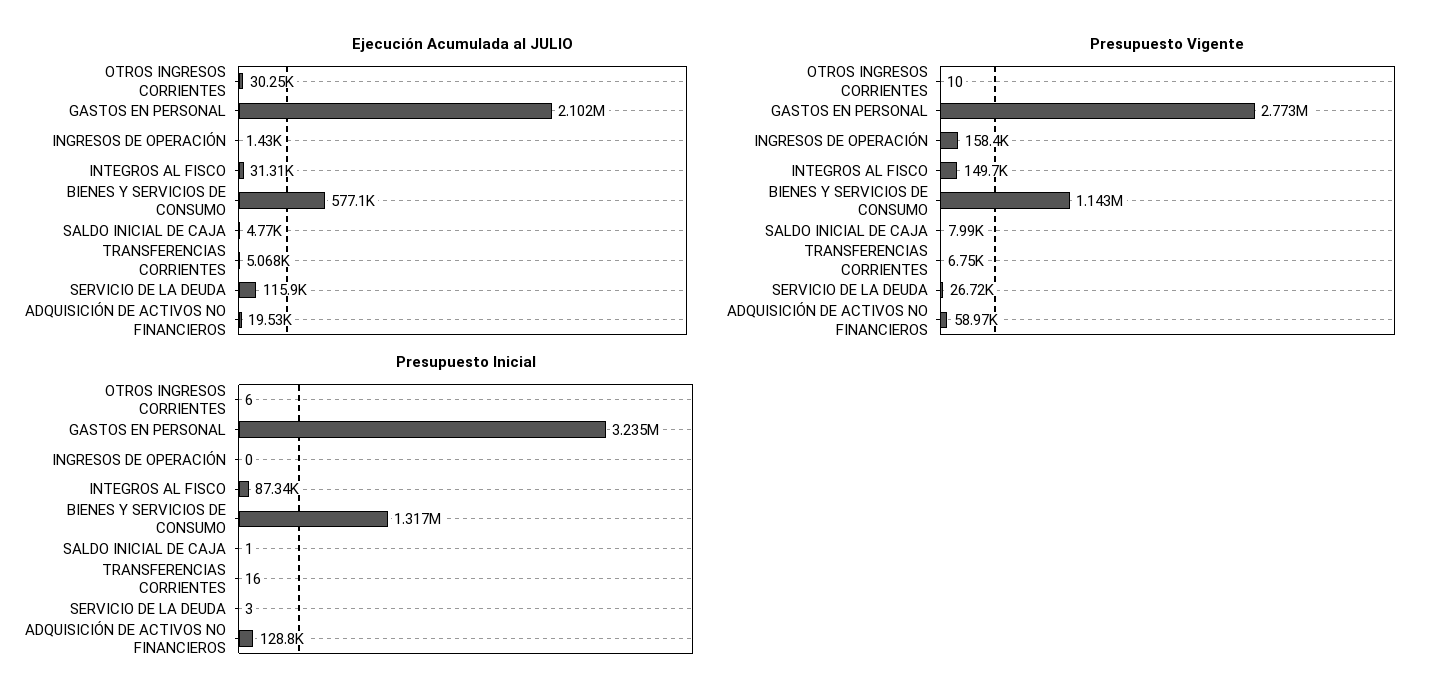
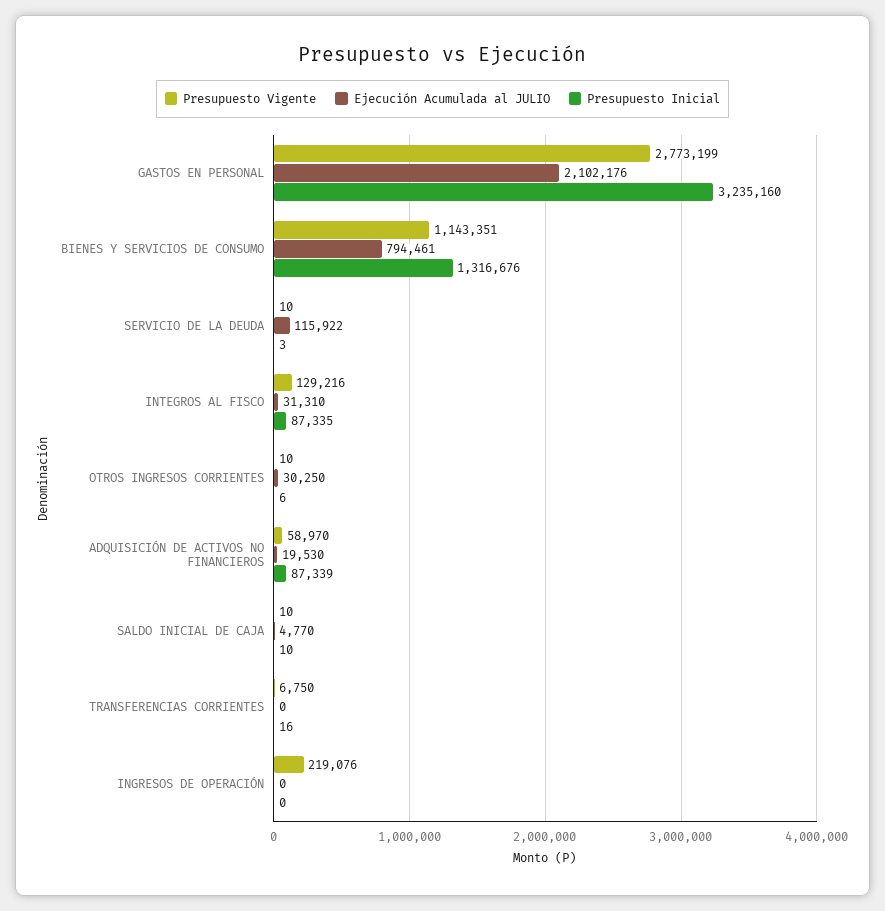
Ejecución Acumulada al JULIO, INGRESOS DE OPERACIÓN: 1430 -> 0
Ejecución Acumulada al JULIO, BIENES Y SERVICIOS DE CONSUMO: 577100 -> 794461
Ejecución Acumulada al JULIO, TRANSFERENCIAS CORRIENTES: 5068 -> 0
Presupuesto Vigente, INGRESOS DE OPERACIÓN: 158400 -> 219076
Presupuesto Vigente, INTEGROS AL FISCO: 149700 -> 129216
Presupuesto Vigente, SALDO INICIAL DE CAJA: 7990 -> 10
Presupuesto Vigente, SERVICIO DE LA DEUDA: 26720 -> 10
Presupuesto Inicial, SALDO INICIAL DE CAJA: 1 -> 10
Presupuesto Inicial, ADQUISICIÓN DE ACTIVOS NO FINANCIEROS: 128800 -> 87339

